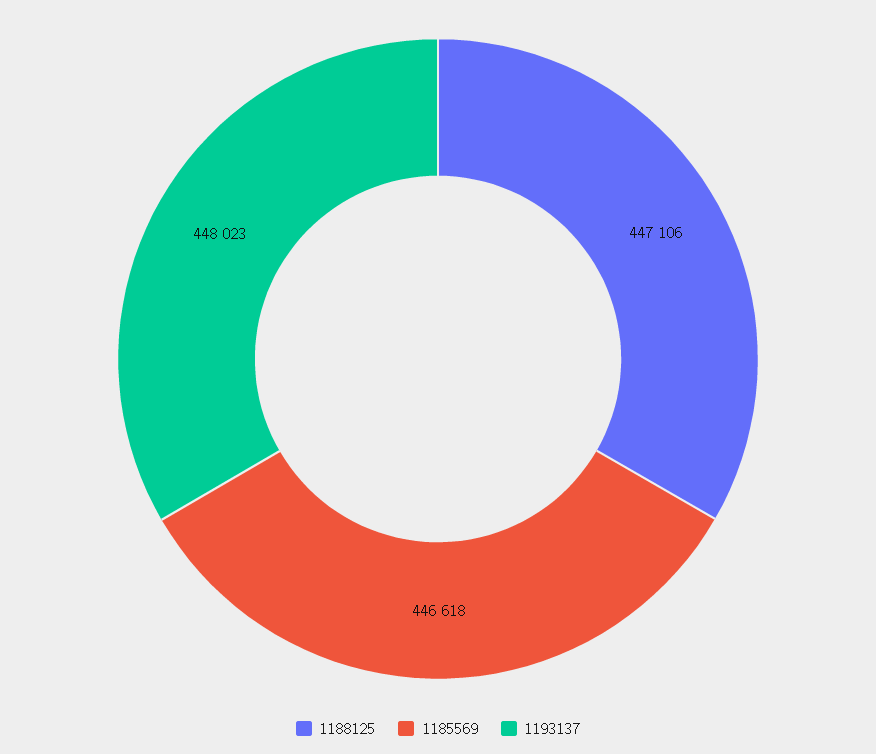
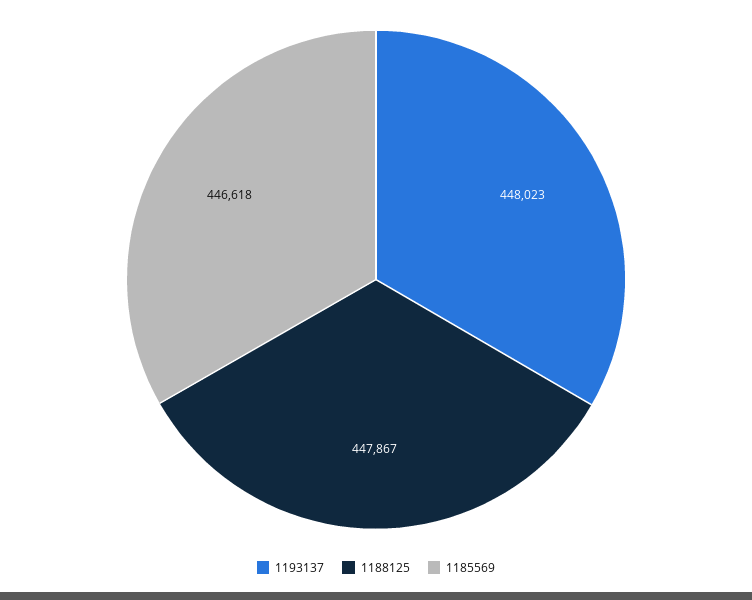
1188125: 447106 -> 447867

